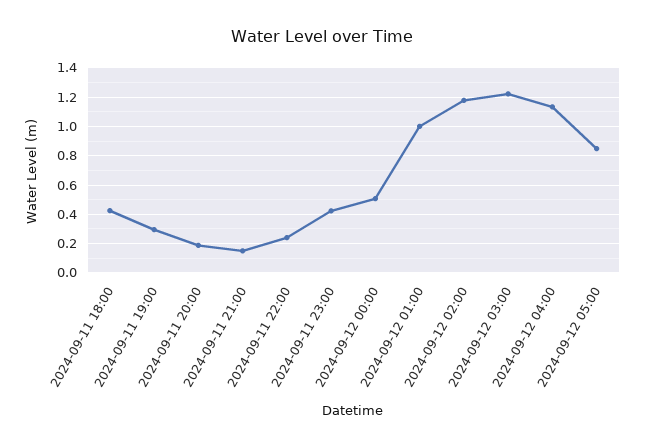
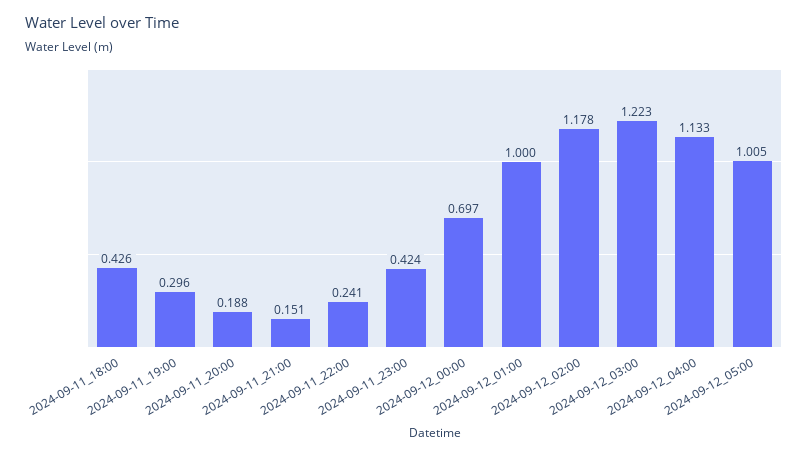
2024-09-12 00:00: 0.5 -> 0.697
2024-09-12 05:00: 0.85 -> 1.005

